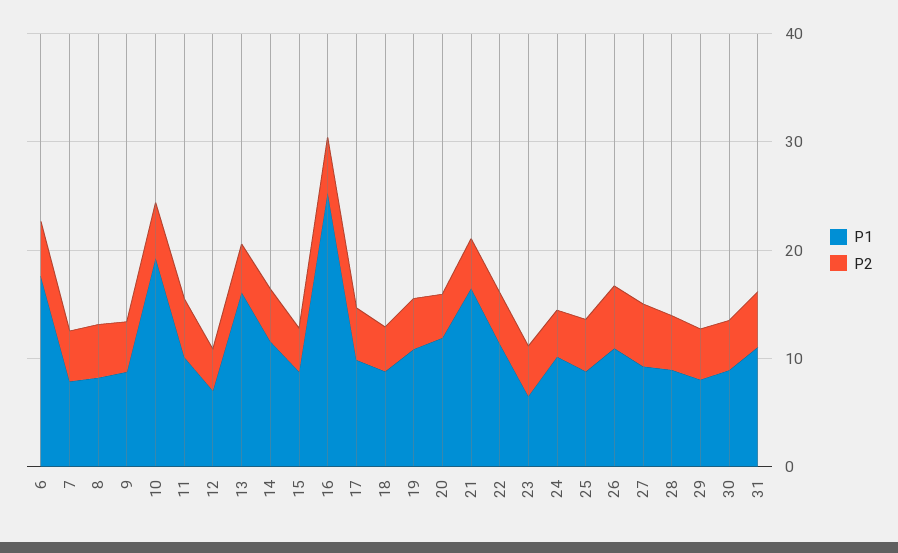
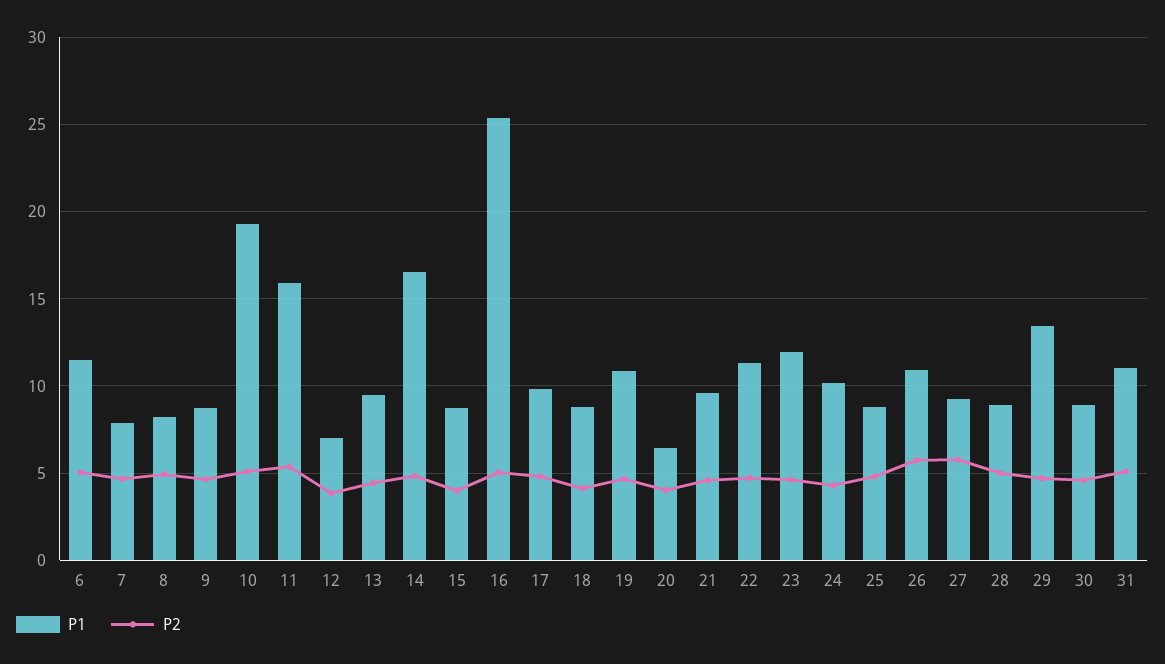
P1, 6: 18 -> 11.5
P1, 11: 10 -> 16
P1, 13: 16 -> 9.5
P1, 14: 12 -> 16.5
P1, 20: 12 -> 6.5
P1, 21: 16 -> 9.5
P1, 23: 6 -> 12
P1, 29: 8 -> 13.5

